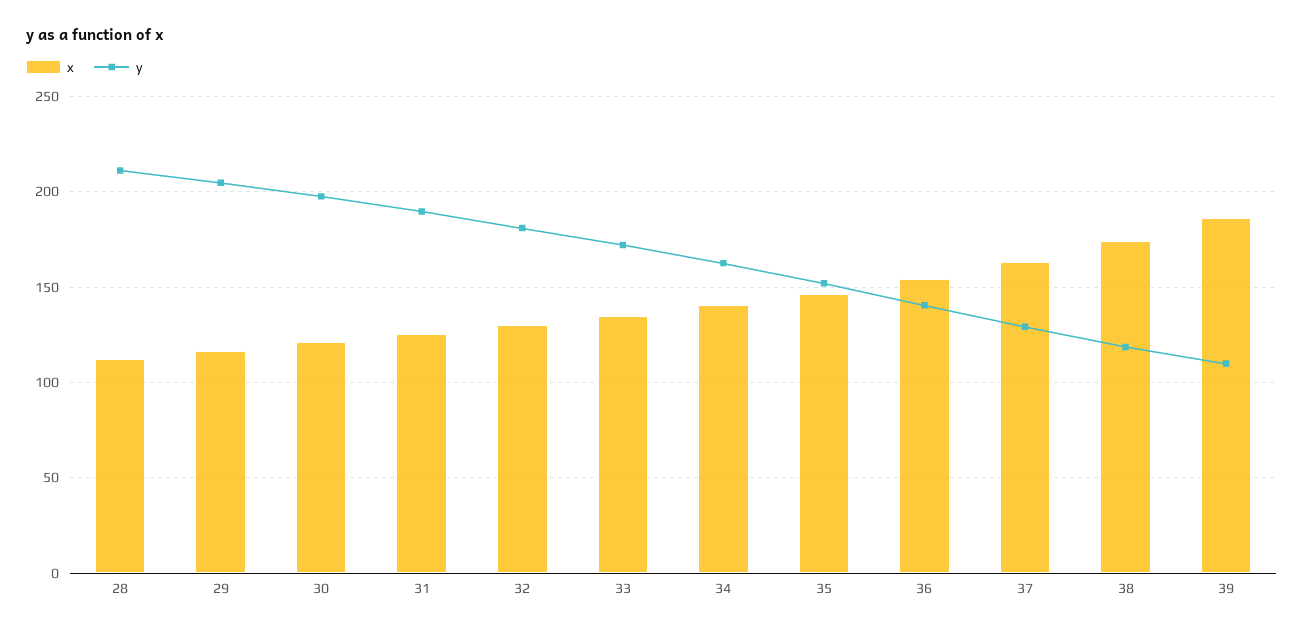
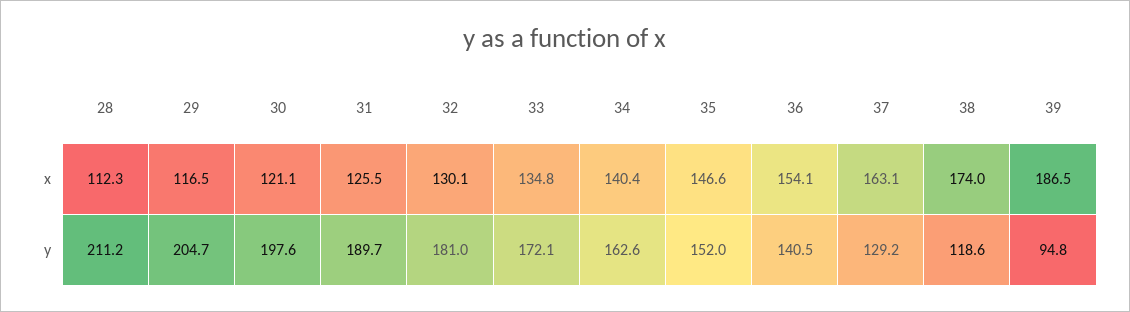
y, 39: 110 -> 94.8

